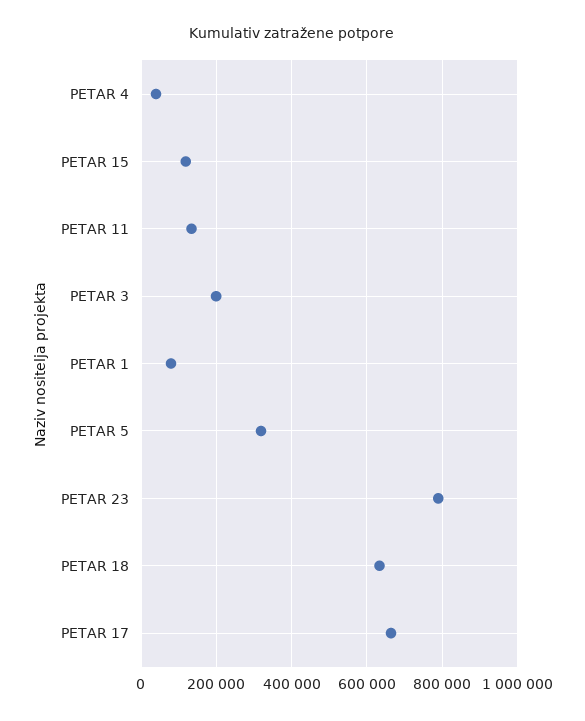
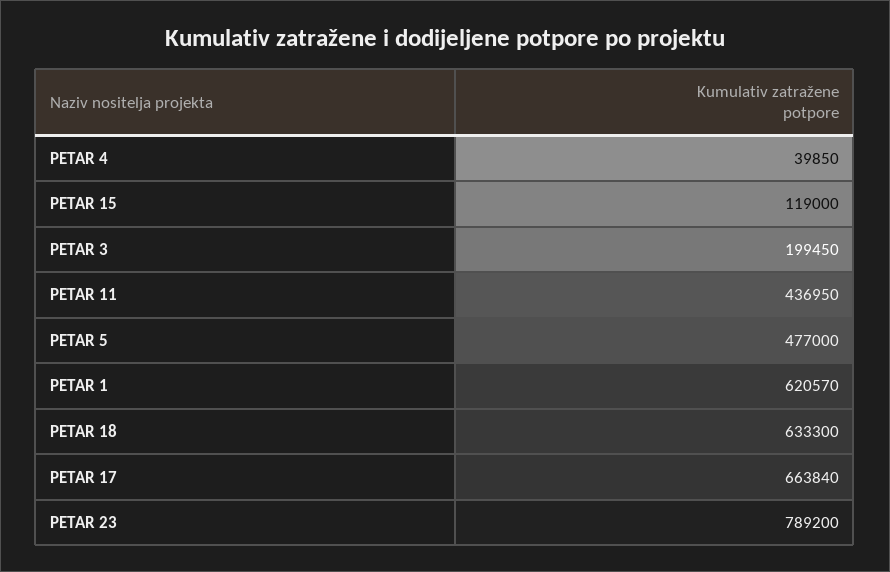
PETAR 11: 140000 -> 436950
PETAR 1: 80000 -> 620570
PETAR 5: 320000 -> 477000

